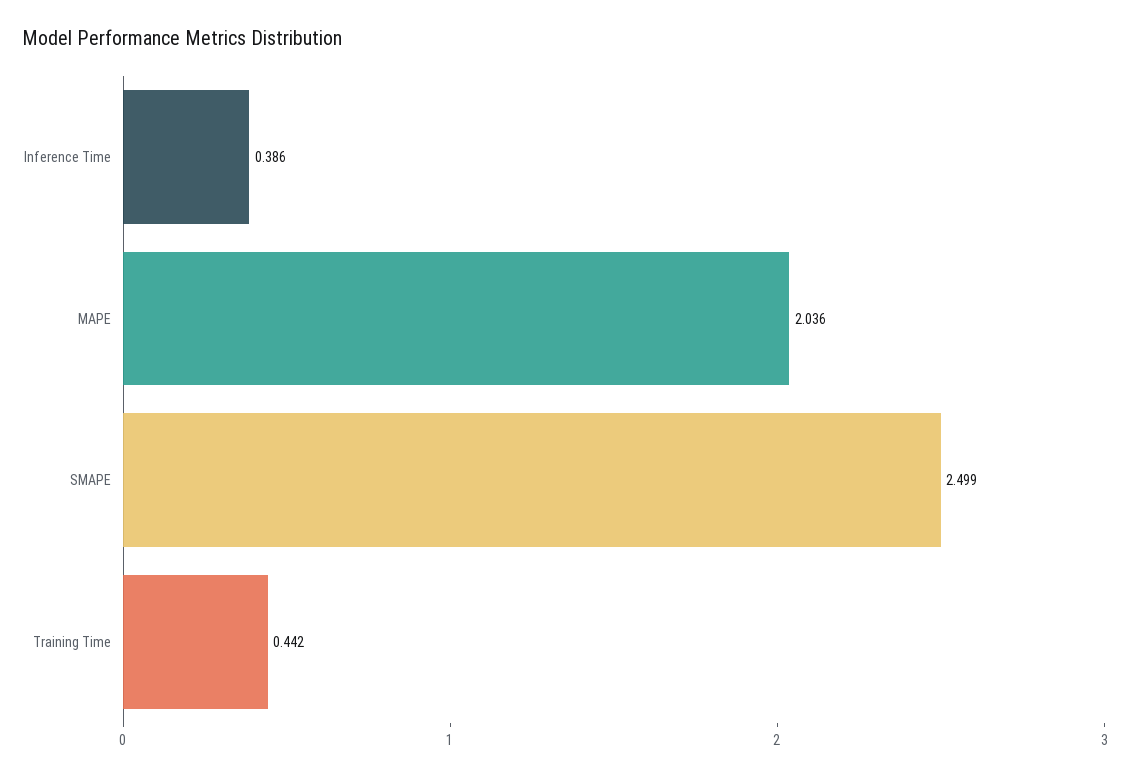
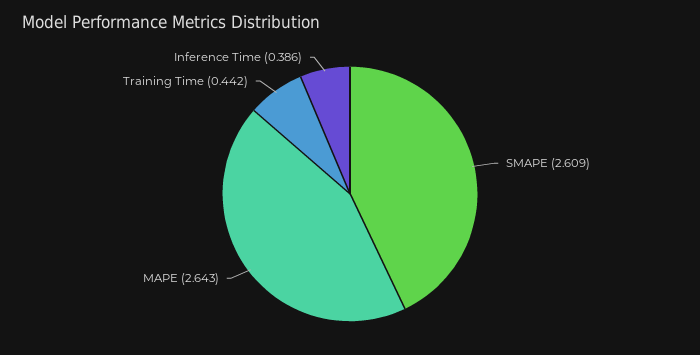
MAPE: 2.036 -> 2.643
SMAPE: 2.499 -> 2.609

